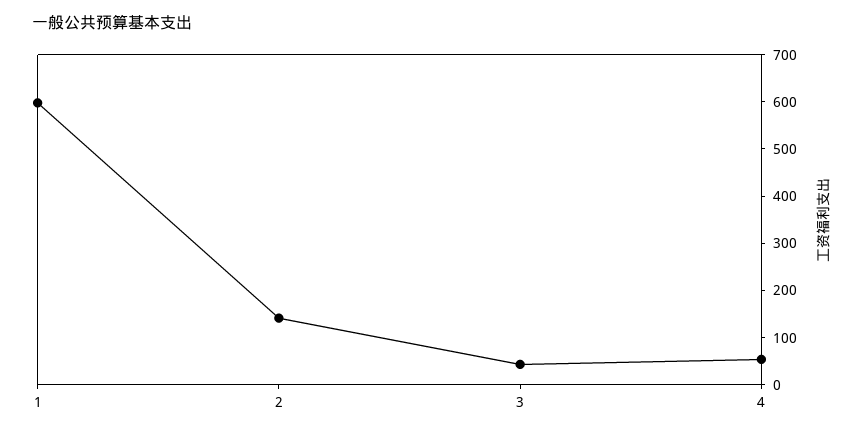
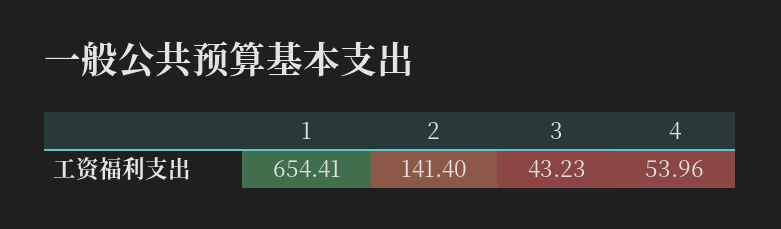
1: 600 -> 654.41

